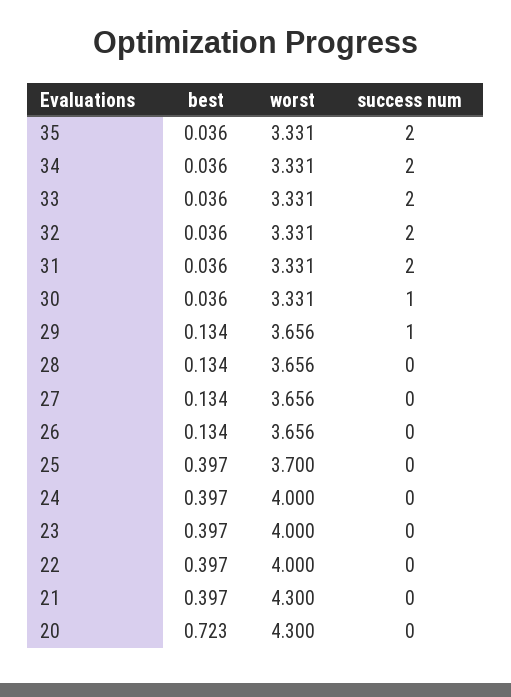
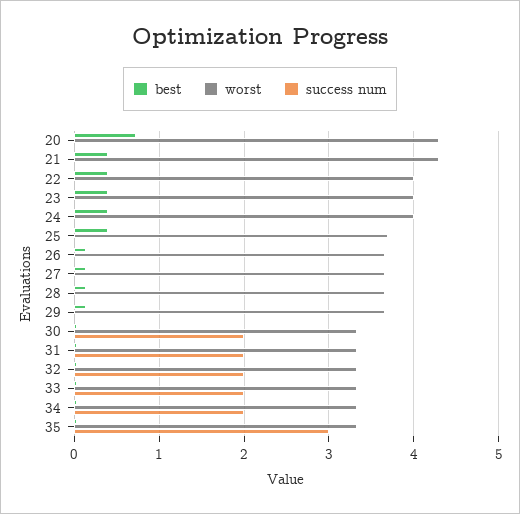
success num, 35: 2 -> 3
success num, 30: 1 -> 2
success num, 29: 1 -> 0

